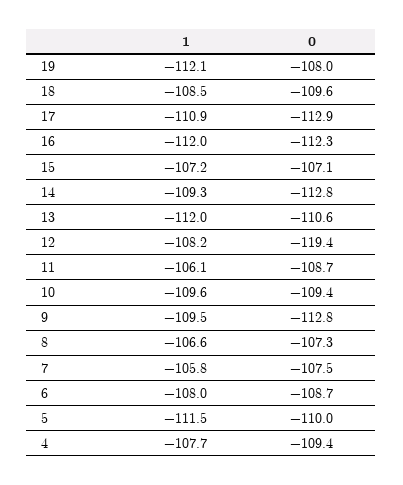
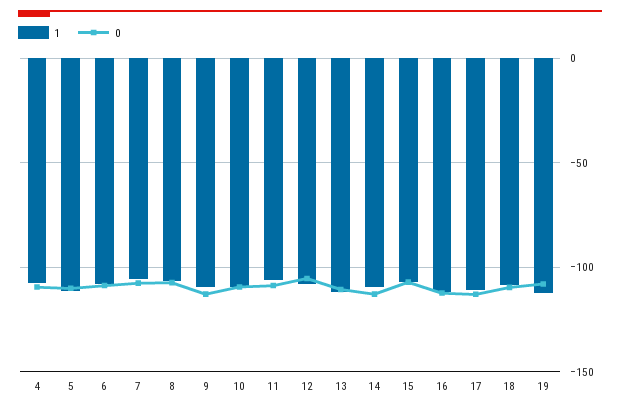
0, 12: -119.4 -> -105

